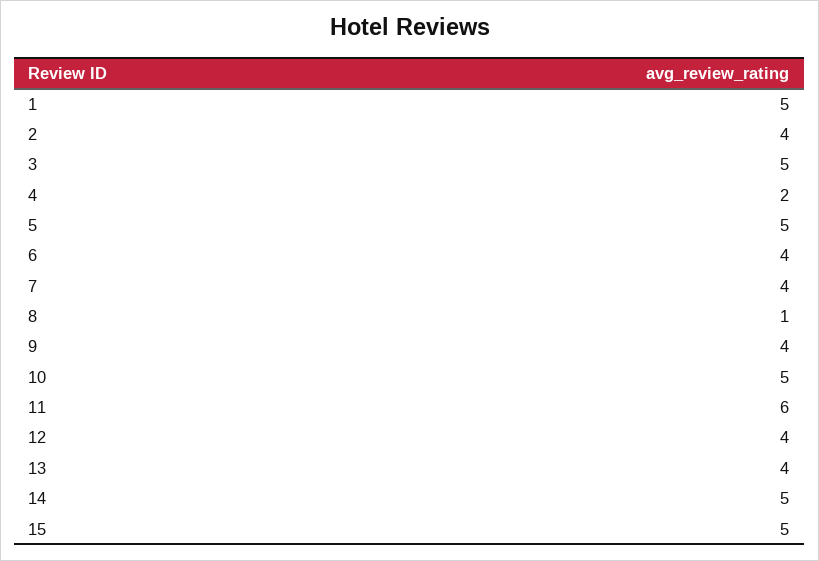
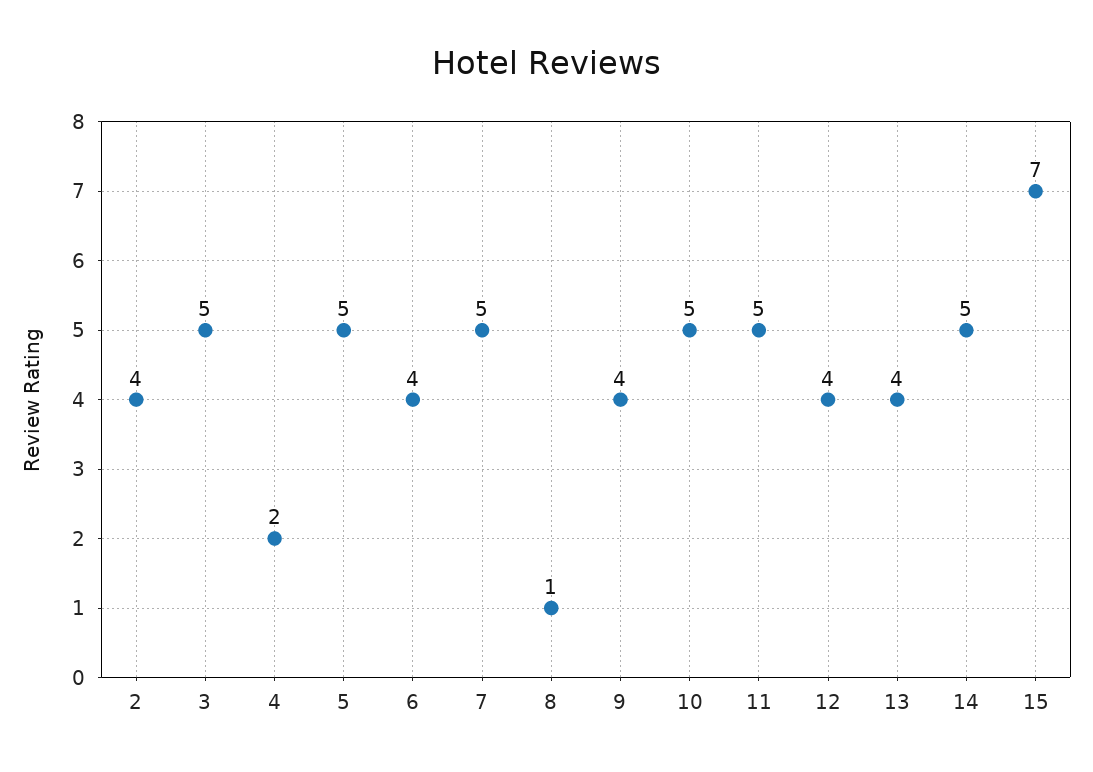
1: 5 -> none
7: 4 -> 5
11: 6 -> 5
15: 5 -> 7

